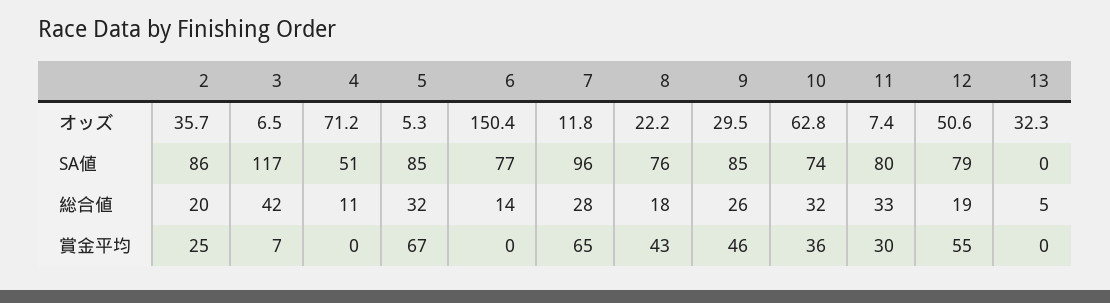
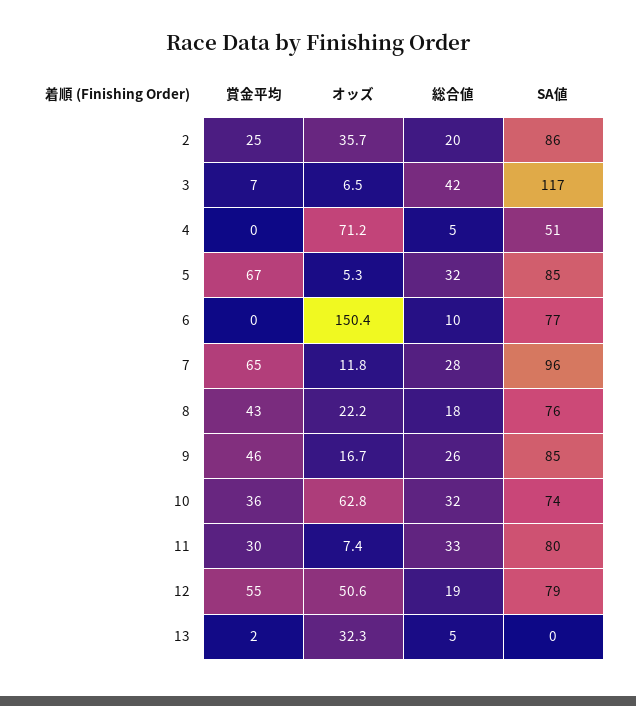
9, オッズ: 29.5 -> 16.7
4, 総合値: 11 -> 5
6, 総合値: 14 -> 10
13, 賞金平均: 0 -> 2

